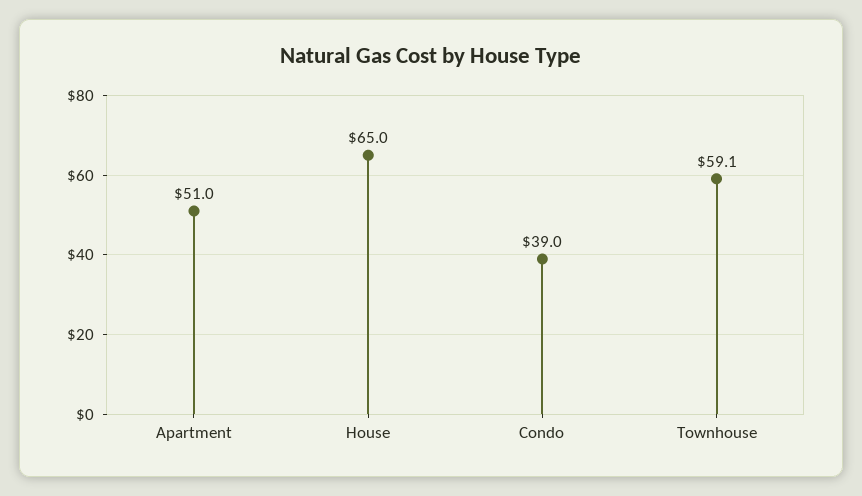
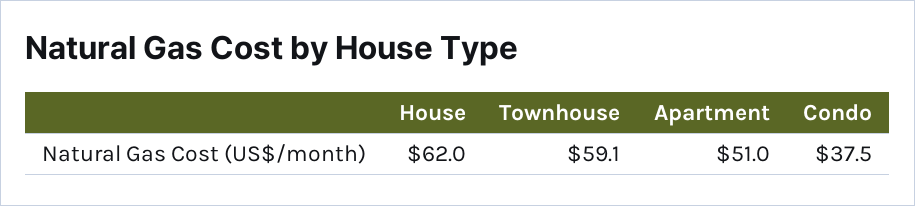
House: 65 -> 62
Condo: 39 -> 37.5

